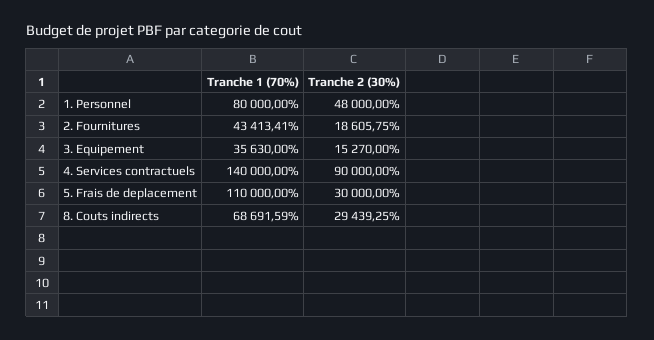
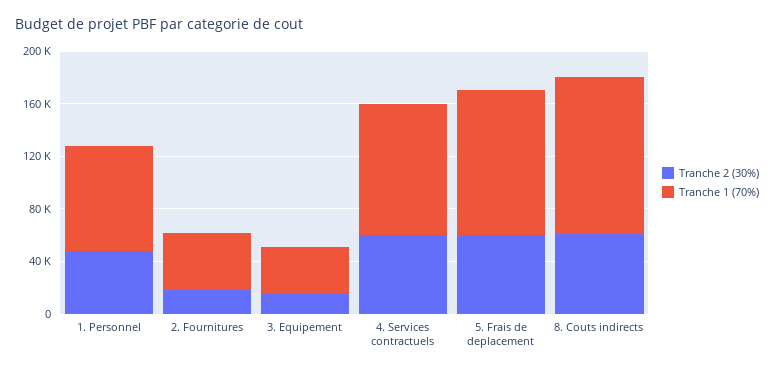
Tranche 1 (70%), 4. Services contractuels: 140000 -> 100000
Tranche 2 (30%), 4. Services contractuels: 90000 -> 60000
Tranche 2 (30%), 5. Frais de deplacement: 30000 -> 60000
Tranche 1 (70%), 8. Couts indirects: 68691.59 -> 120000
Tranche 2 (30%), 8. Couts indirects: 29439.25 -> 60000

